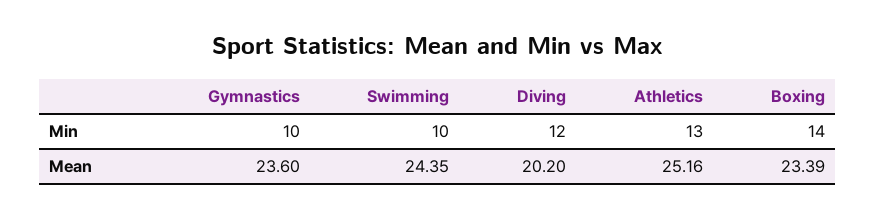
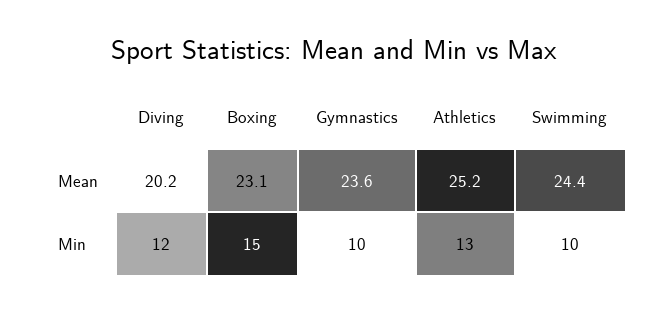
Boxing, Min: 14 -> 15
Boxing, Mean: 23.39 -> 23.1

